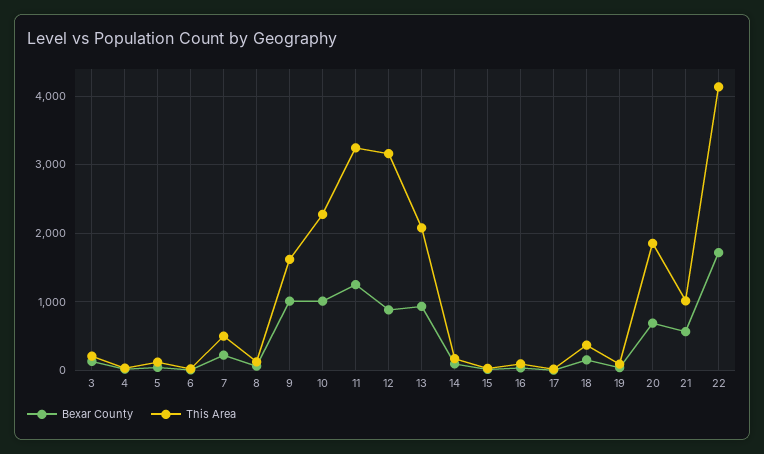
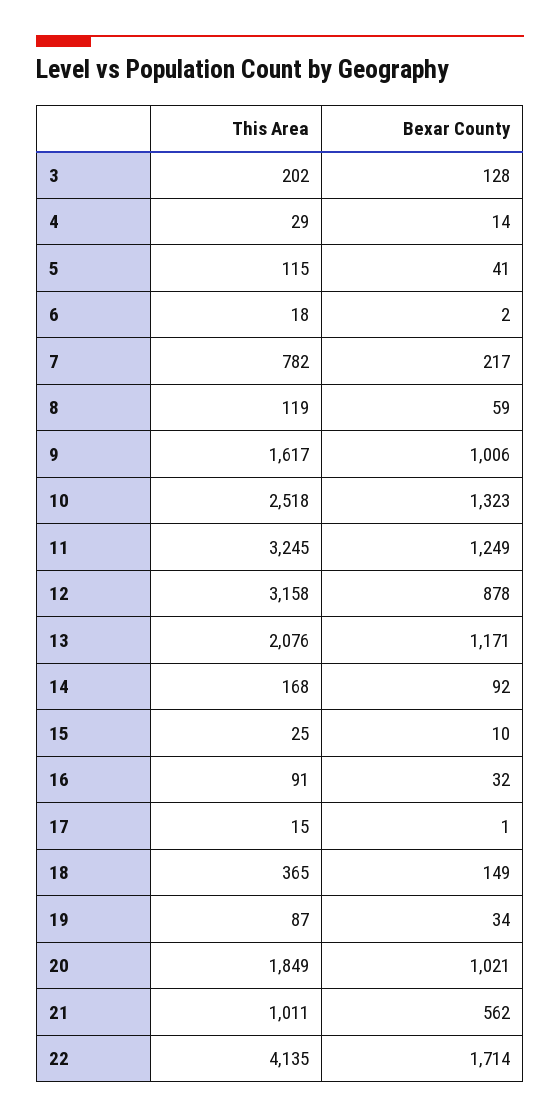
This Area, 7: 500 -> 782
Bexar County, 10: 1000 -> 1323
This Area, 10: 2300 -> 2518
Bexar County, 13: 900 -> 1171
Bexar County, 20: 700 -> 1021

